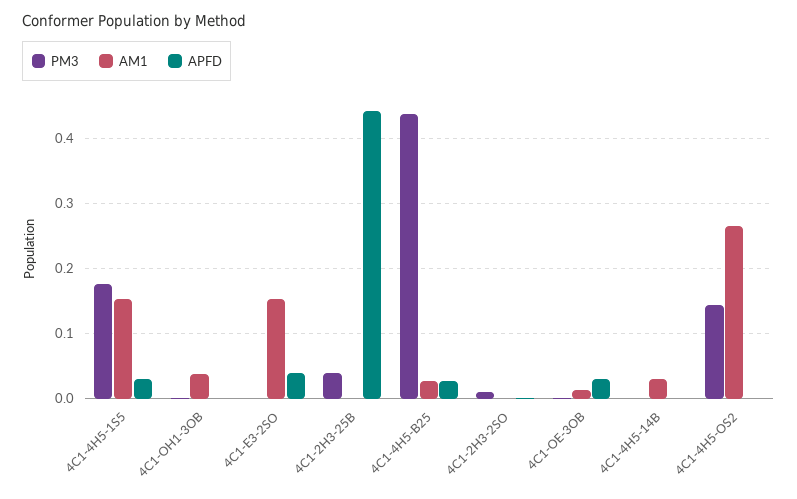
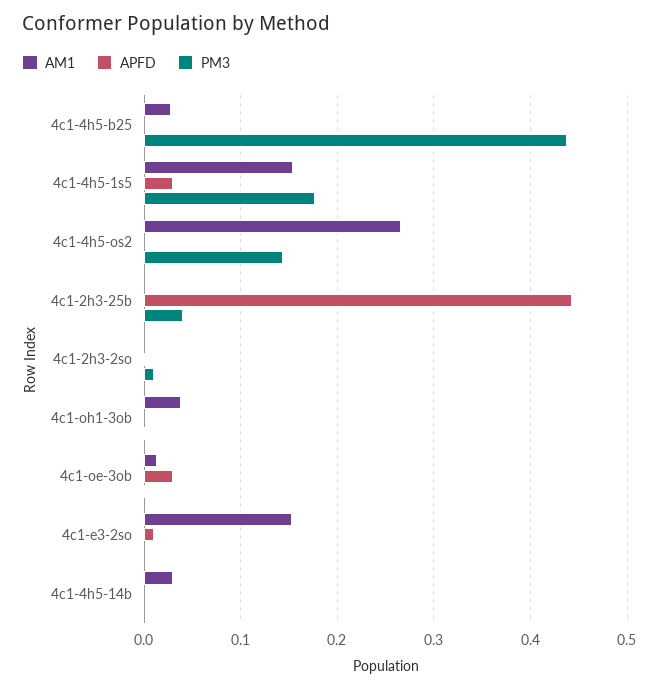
APFD, 4C1-E3-2SO: 0.04 -> 0.01
APFD, 4C1-4H5-B25: 0.03 -> 0

